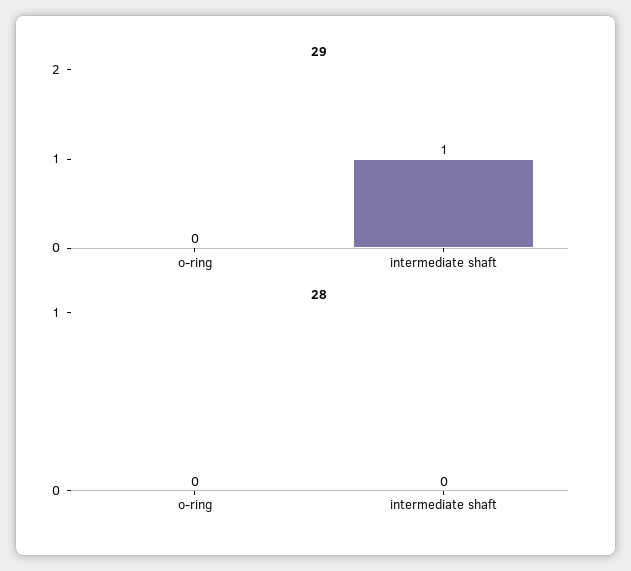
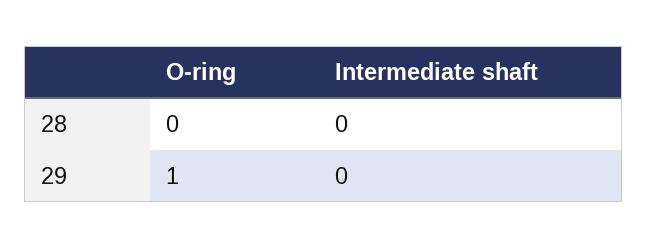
29, o-ring: 0 -> 1
29, intermediate shaft: 1 -> 0

